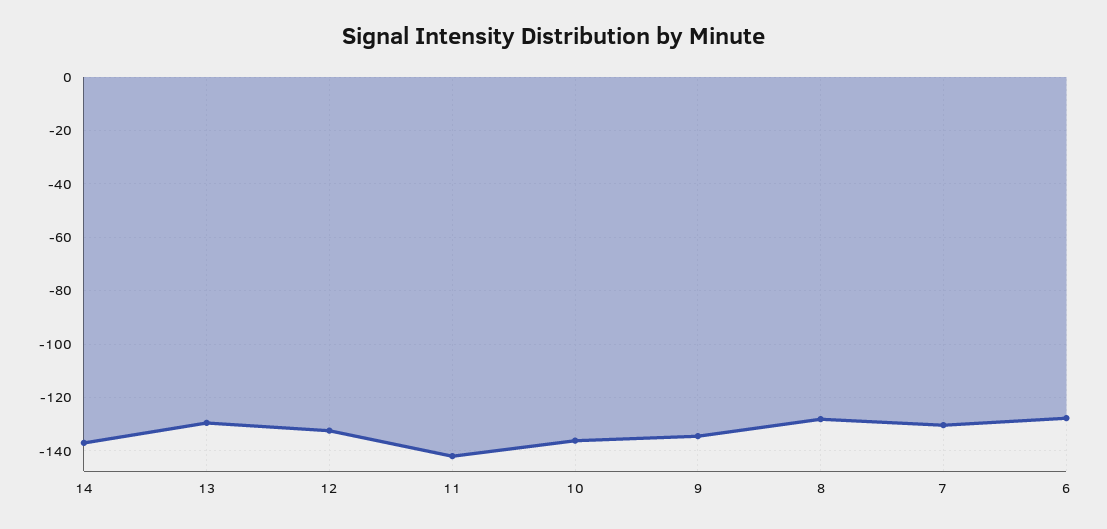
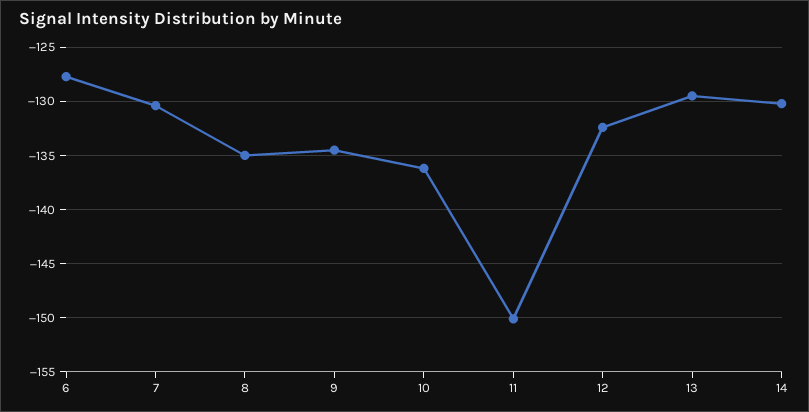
14: -137.5 -> -130
11: -142.5 -> -150
8: -127.5 -> -135

